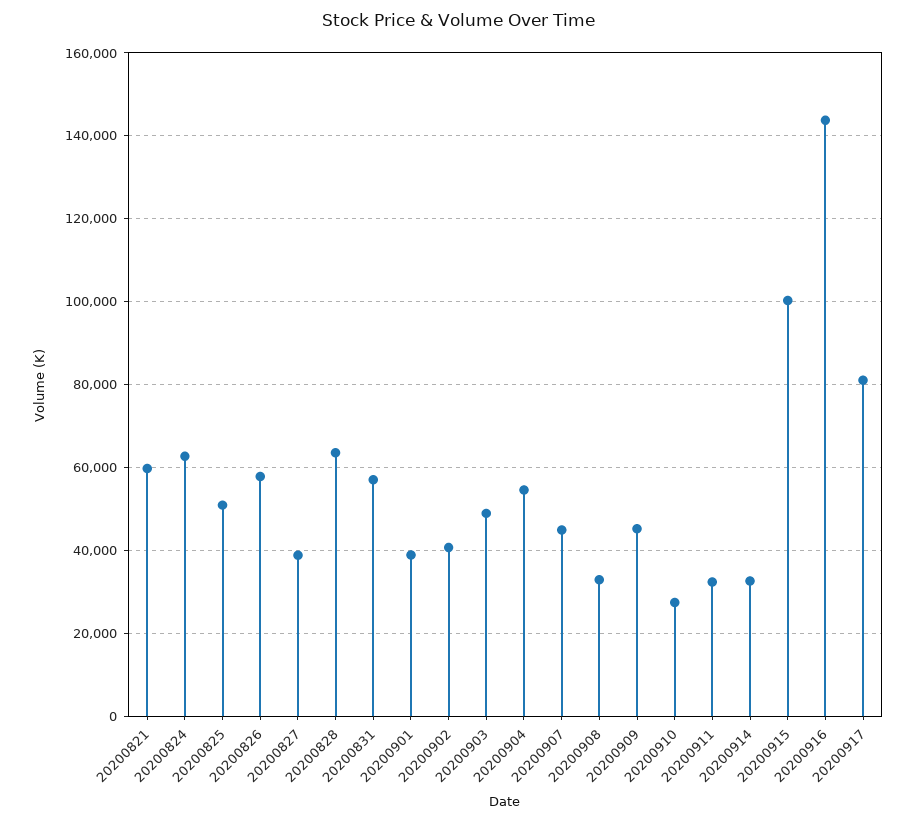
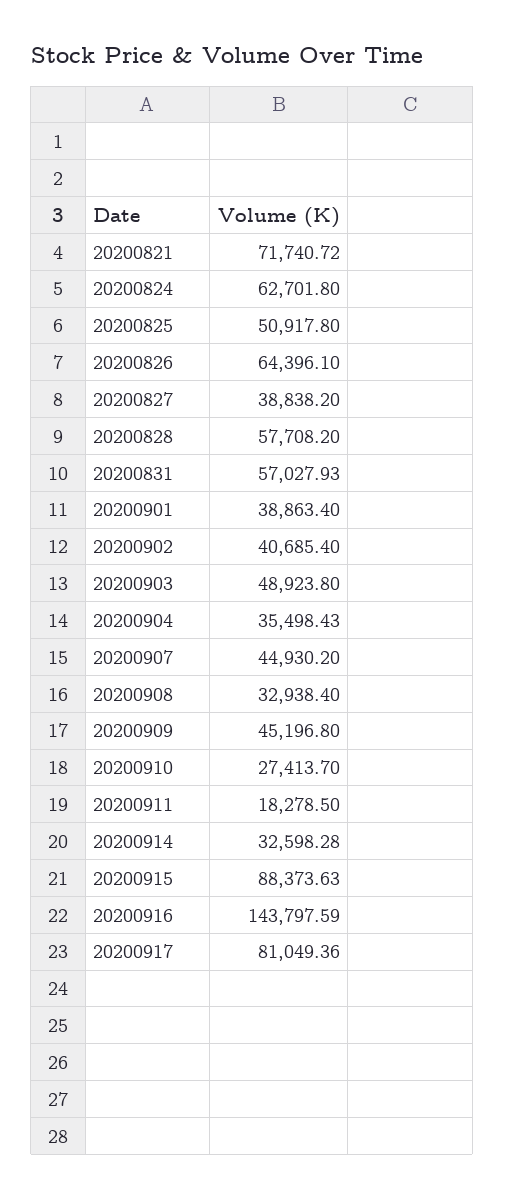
20200821: 60000 -> 71740.72
20200826: 58000 -> 64396.1
20200828: 64000 -> 57708.2
20200904: 54000 -> 35498.43
20200911: 32000 -> 18278.5
20200915: 100000 -> 88373.63

